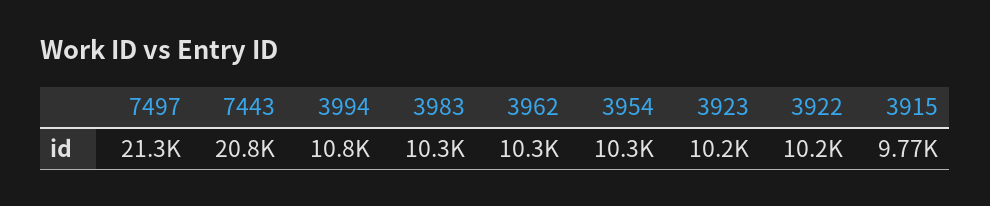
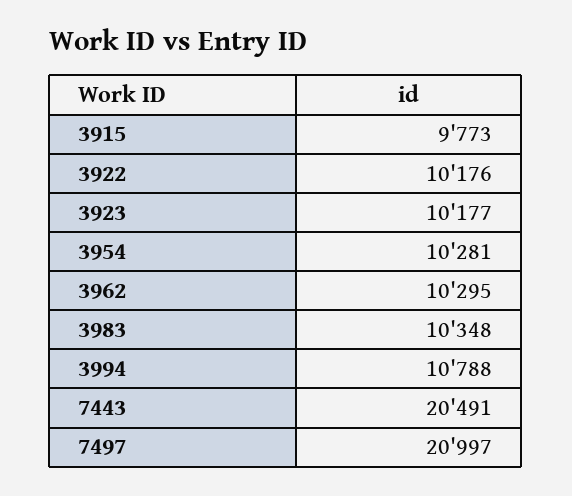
7497: 21300 -> 20997
7443: 20800 -> 20491

